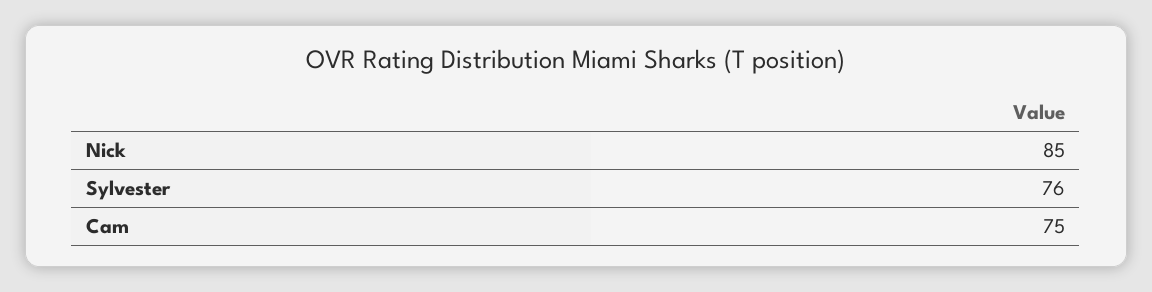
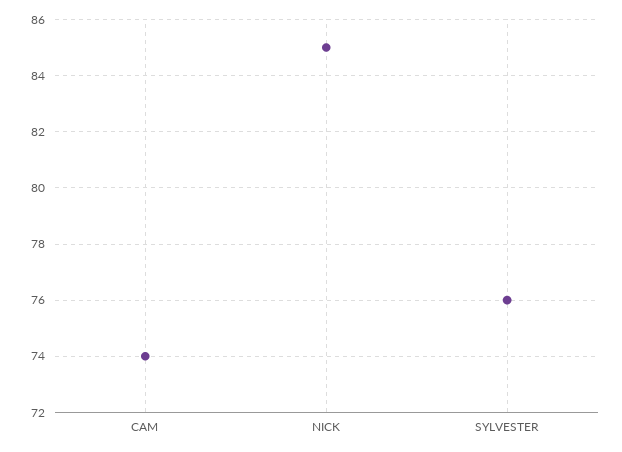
Cam: 75 -> 74

